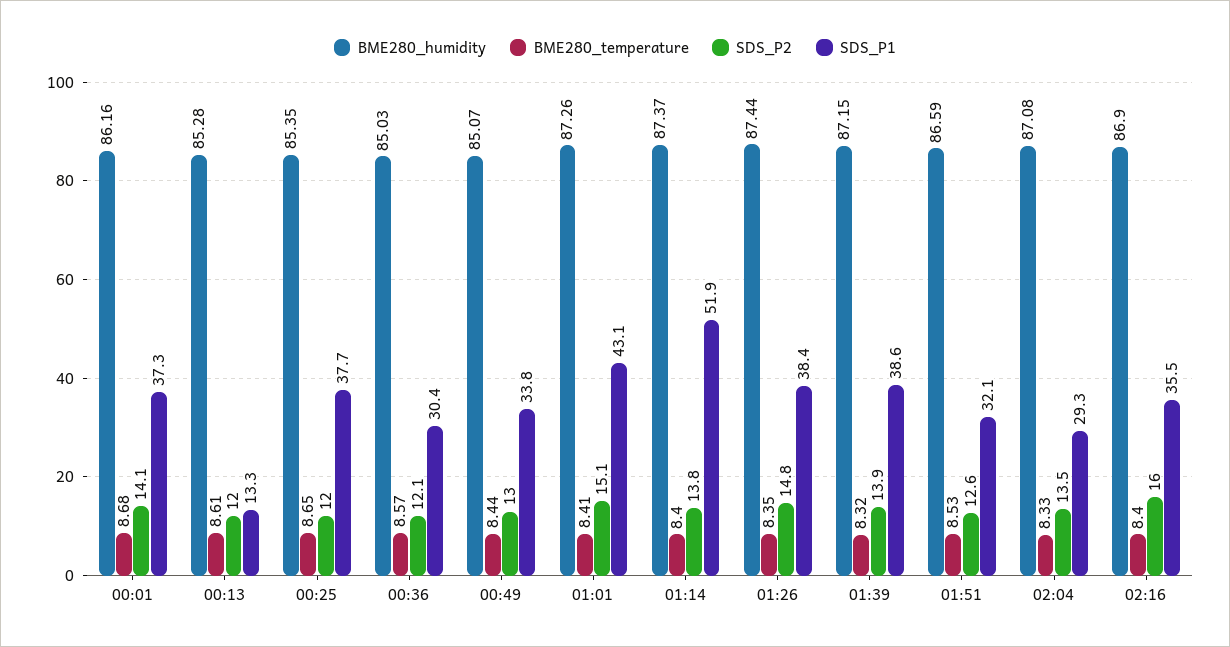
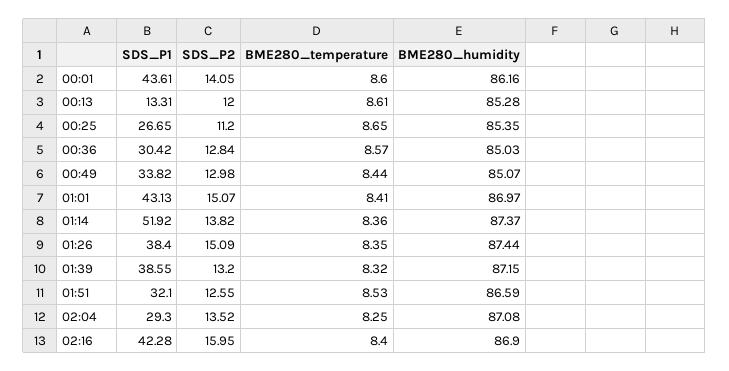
BME280_temperature, 00:01: 8.68 -> 8.6
SDS_P1, 00:01: 37.3 -> 43.61
SDS_P2, 00:25: 12 -> 11.2
SDS_P1, 00:25: 37.7 -> 26.65
SDS_P2, 00:36: 12.1 -> 12.84
BME280_humidity, 01:01: 87.26 -> 86.97
BME280_temperature, 01:14: 8.4 -> 8.36
SDS_P2, 01:26: 14.8 -> 15.09
SDS_P2, 01:39: 13.9 -> 13.2
BME280_temperature, 02:04: 8.33 -> 8.25
SDS_P1, 02:16: 35.5 -> 42.28

